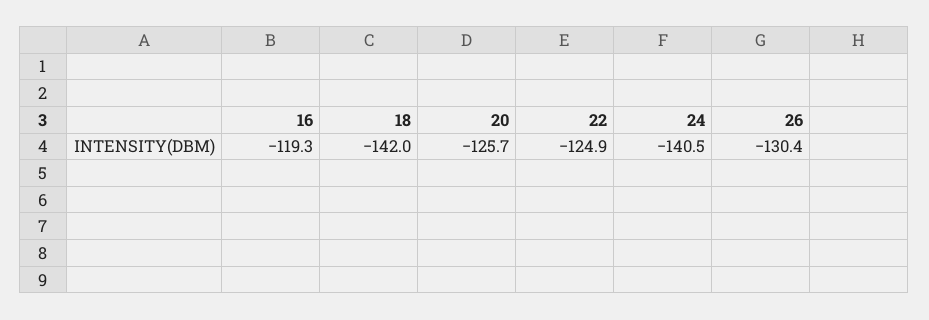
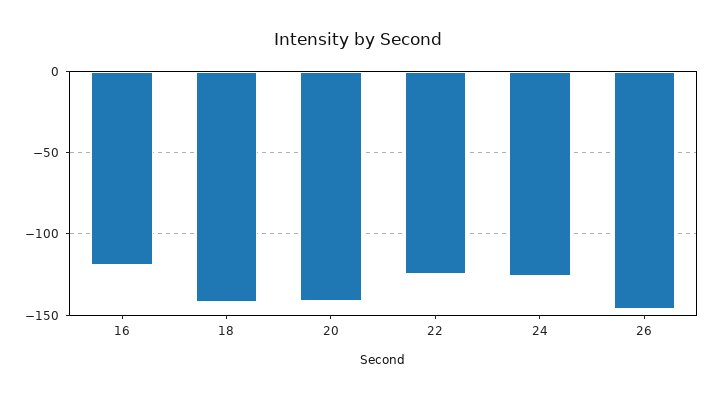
20: -125.7 -> -140
24: -140.5 -> -125
26: -130.4 -> -145

